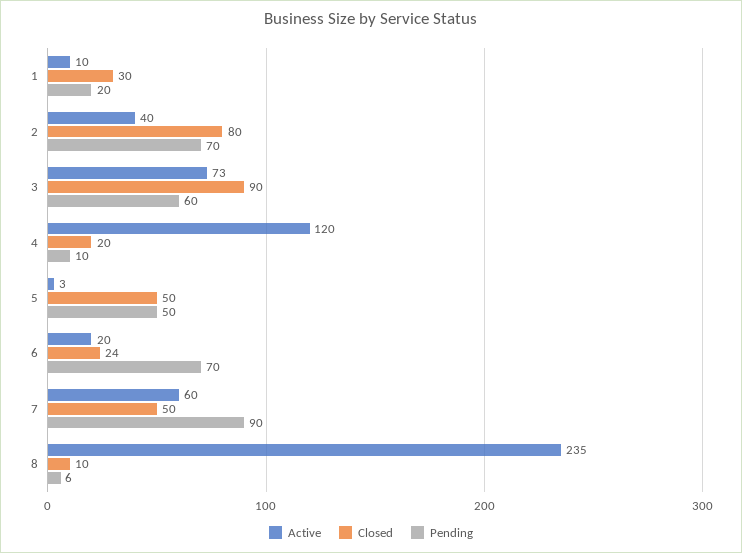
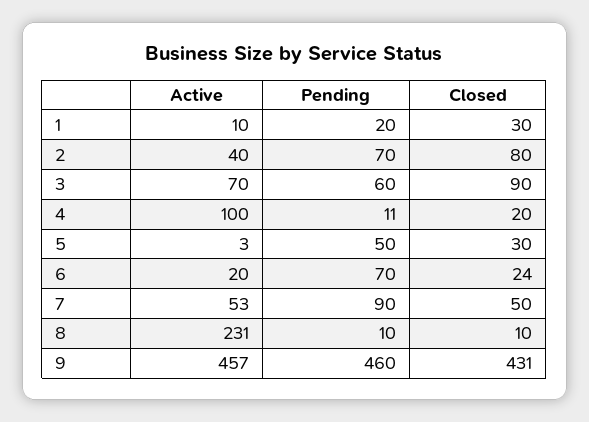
Active, 3: 73 -> 70
Active, 4: 120 -> 100
Pending, 4: 10 -> 11
Closed, 5: 50 -> 30
Active, 7: 60 -> 53
Active, 8: 235 -> 231
Pending, 8: 6 -> 10
Active, 9: none -> 457
Pending, 9: none -> 460
Closed, 9: none -> 431

